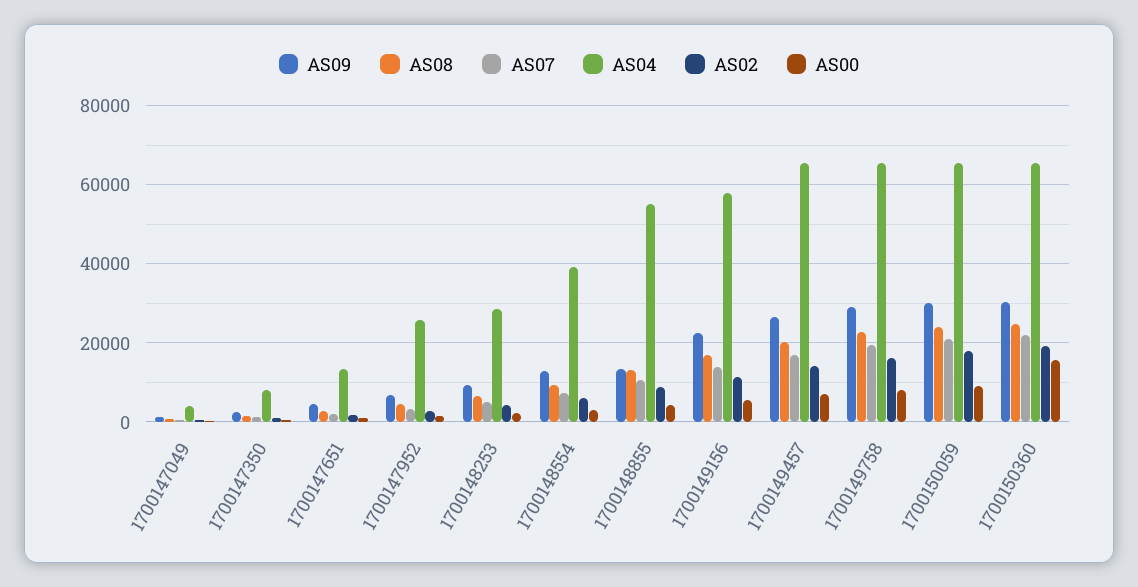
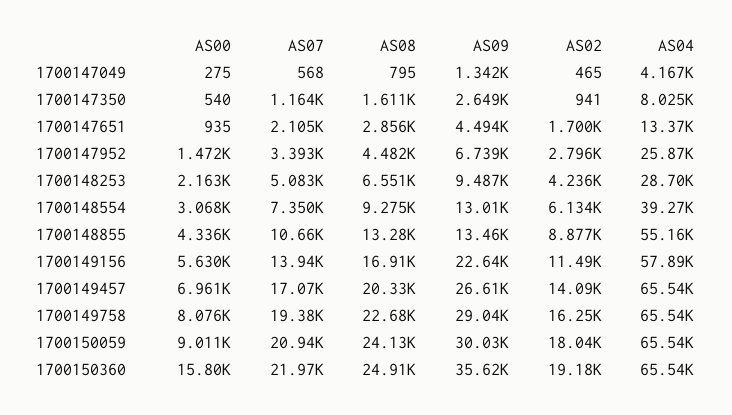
AS09, 1700150360: 30000 -> 35620

